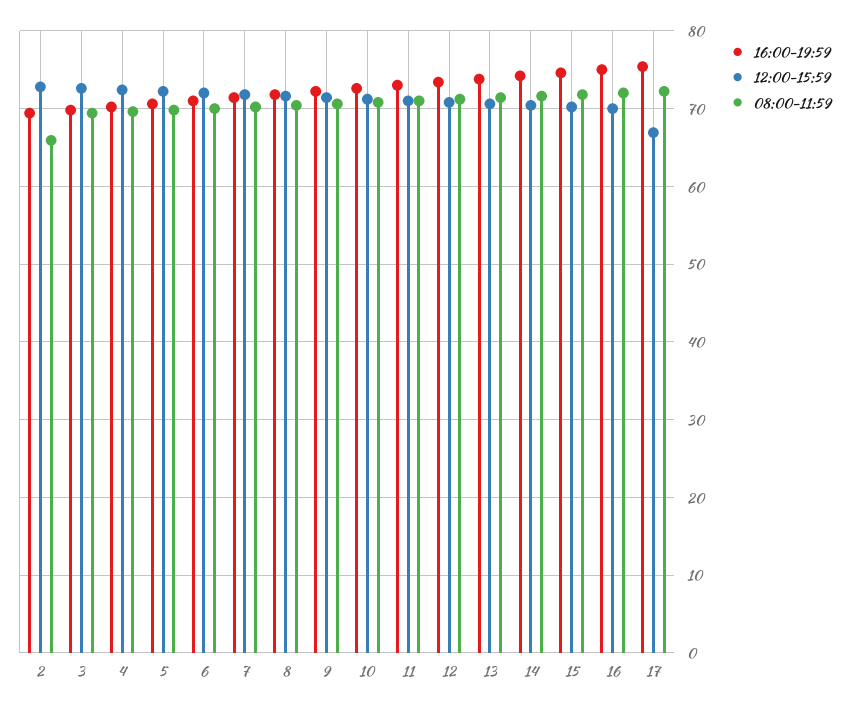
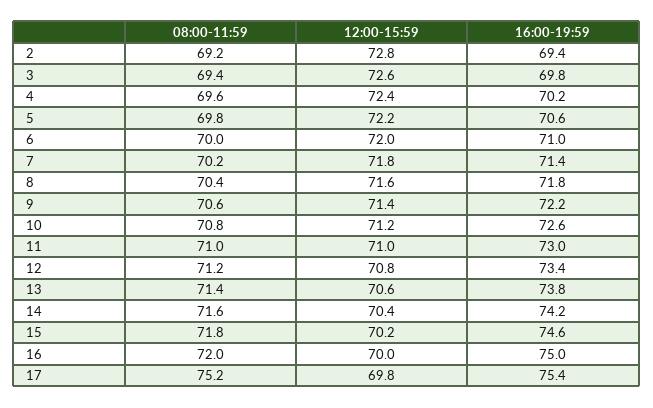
08:00-11:59, 2: 66 -> 69.2
12:00-15:59, 17: 67 -> 69.8
08:00-11:59, 17: 72 -> 75.2

